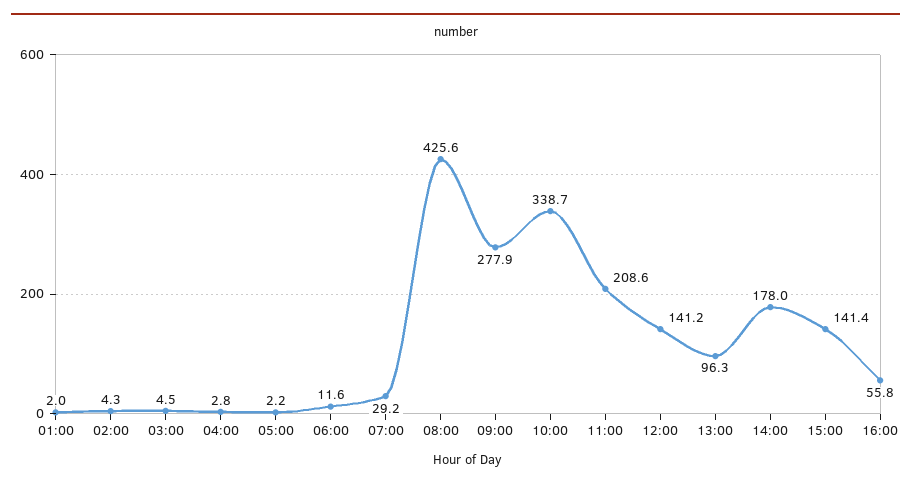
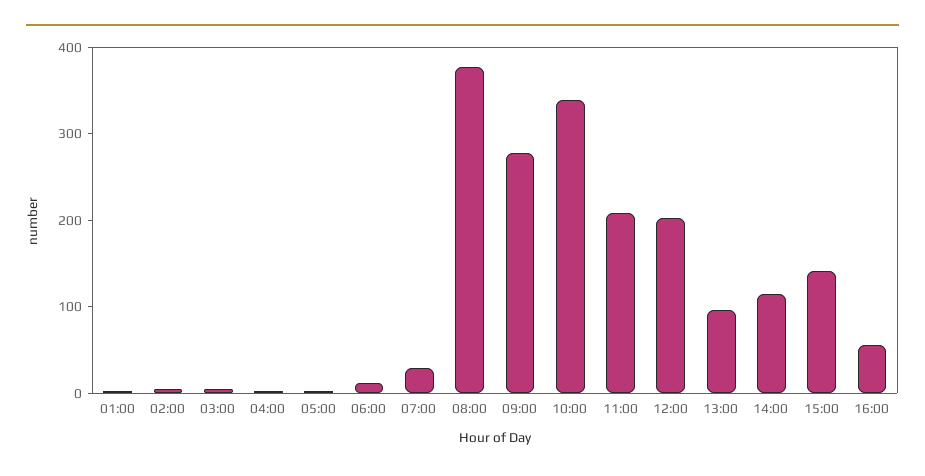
08:00: 425.6 -> 380
12:00: 141.2 -> 200
14:00: 178 -> 120

